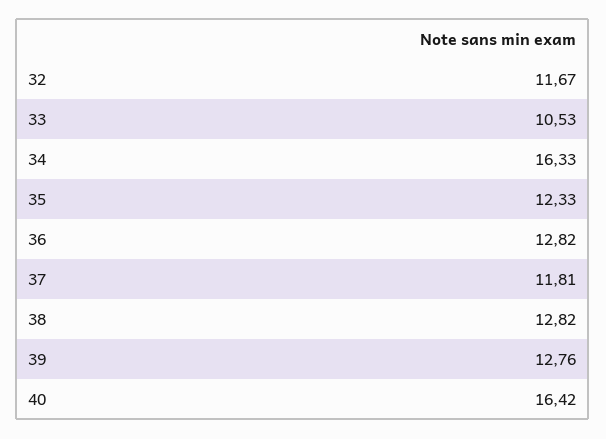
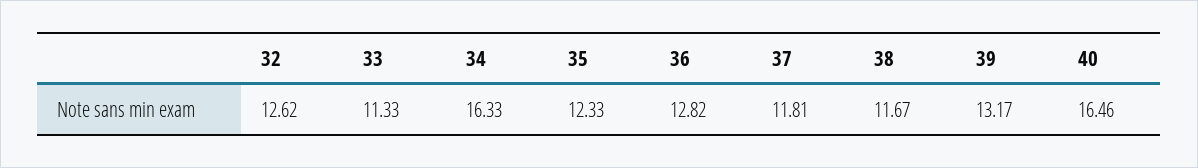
32: 11.67 -> 12.62
33: 10.53 -> 11.33
38: 12.82 -> 11.67
39: 12.76 -> 13.17
40: 16.42 -> 16.46

